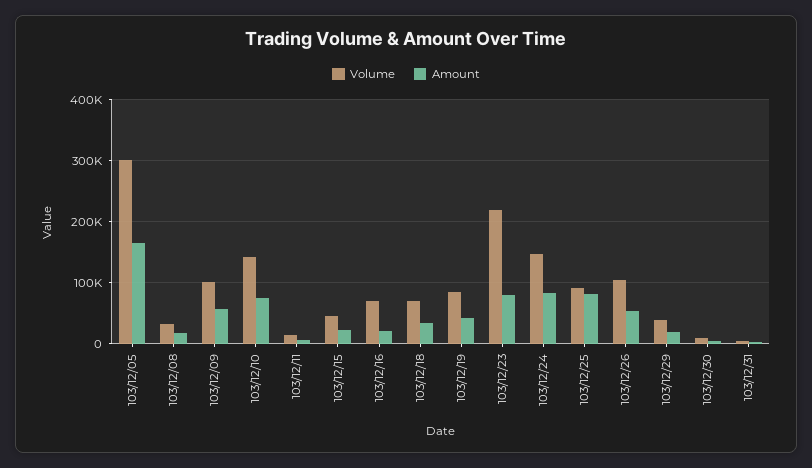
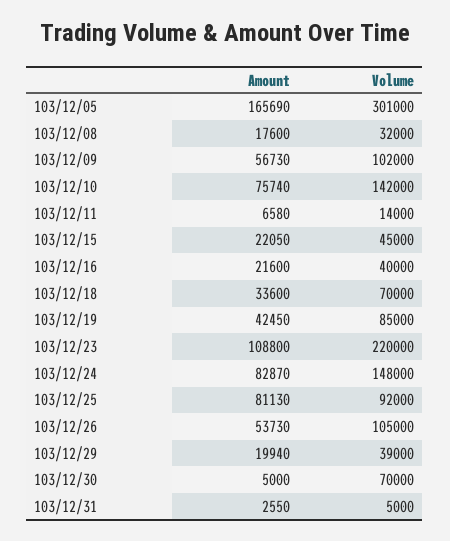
Volume, 103/12/16: 70000 -> 40000
Amount, 103/12/23: 80000 -> 108800
Volume, 103/12/30: 10000 -> 70000

